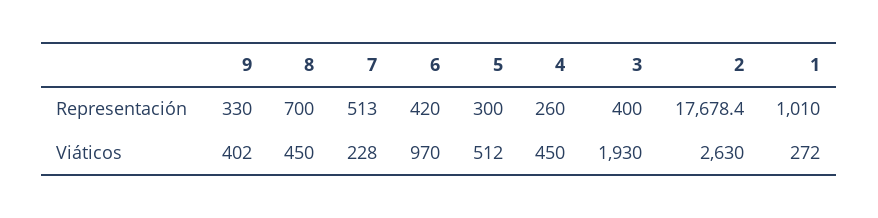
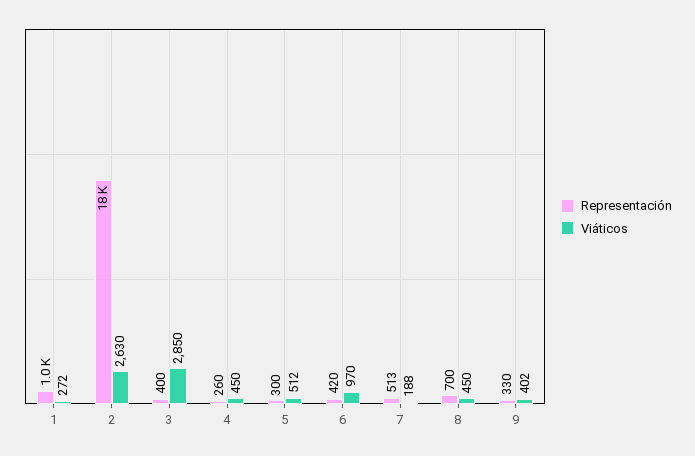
Viáticos, 7: 228 -> 188
Viáticos, 3: 1930 -> 2850

